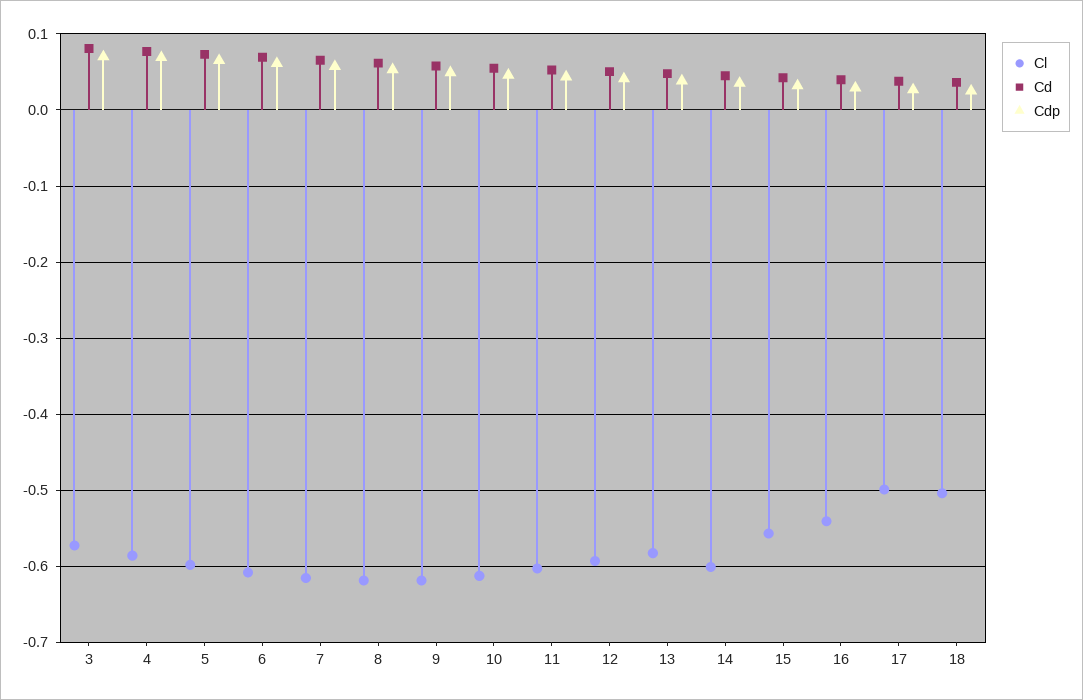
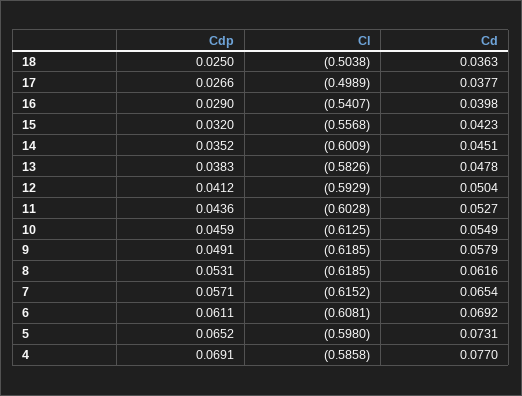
Cl, 3: -0.57 -> none
Cd, 3: 0.08 -> none
Cdp, 3: 0.07 -> none

